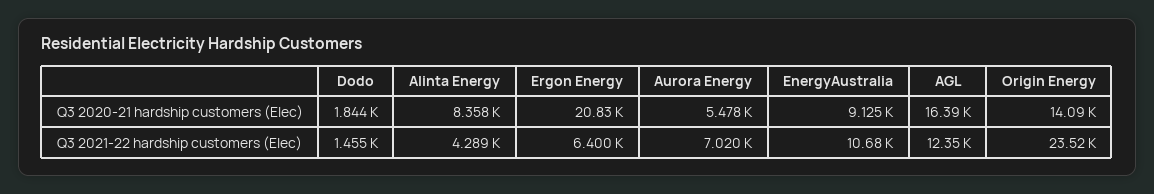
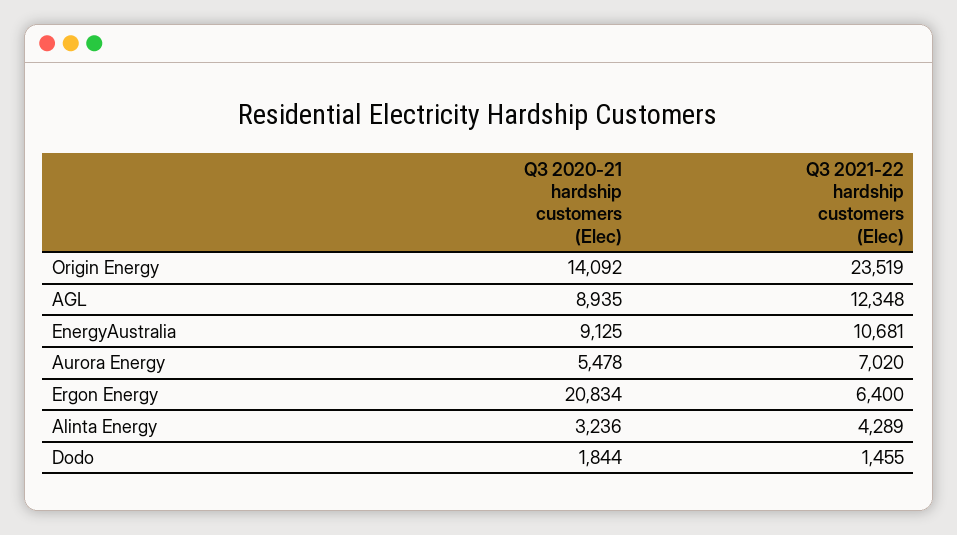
Alinta Energy, Q3 2020-21 hardship customers (Elec): 8358 -> 3236
AGL, Q3 2020-21 hardship customers (Elec): 16390 -> 8935

